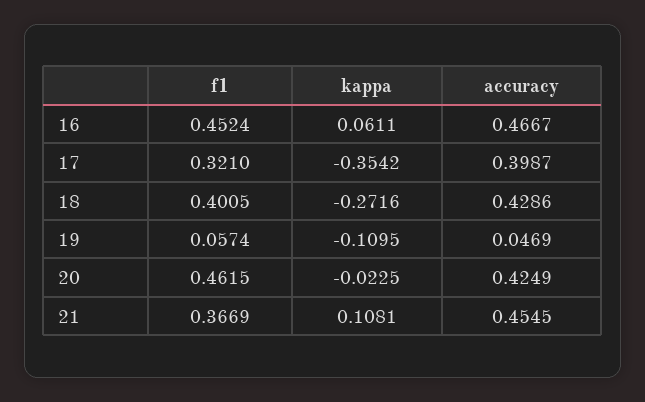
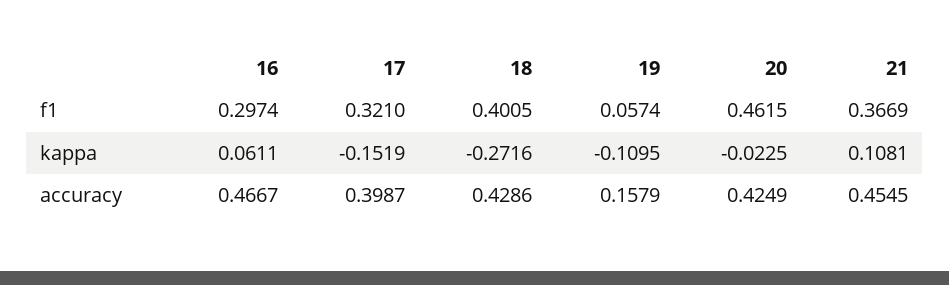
f1, 16: 0.4524 -> 0.2974
kappa, 17: -0.3542 -> -0.1519
accuracy, 19: 0.0469 -> 0.1579

